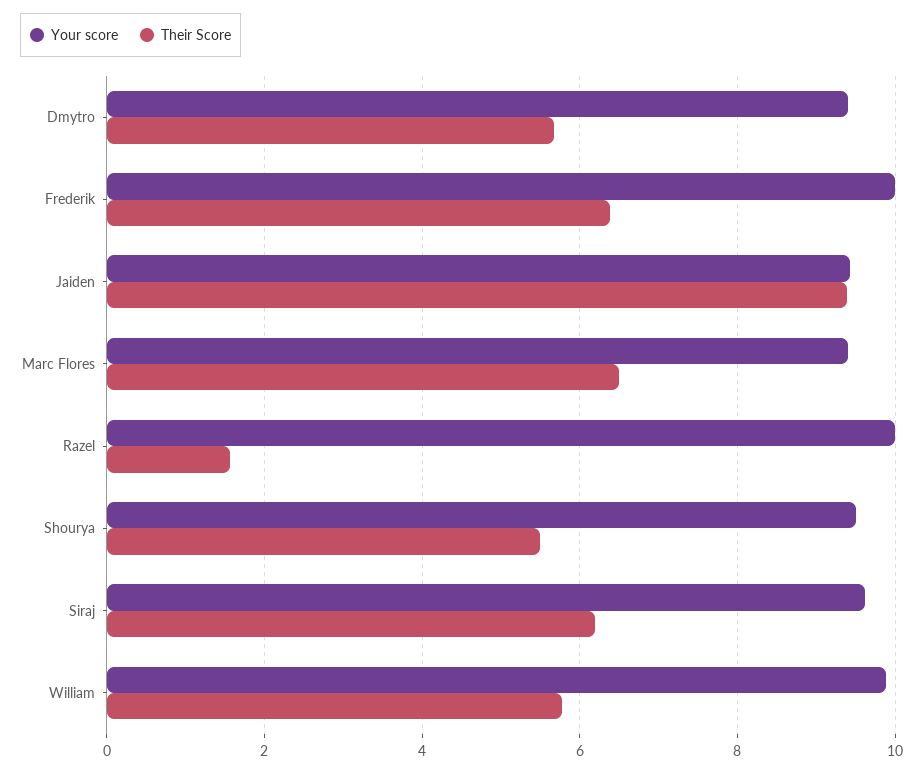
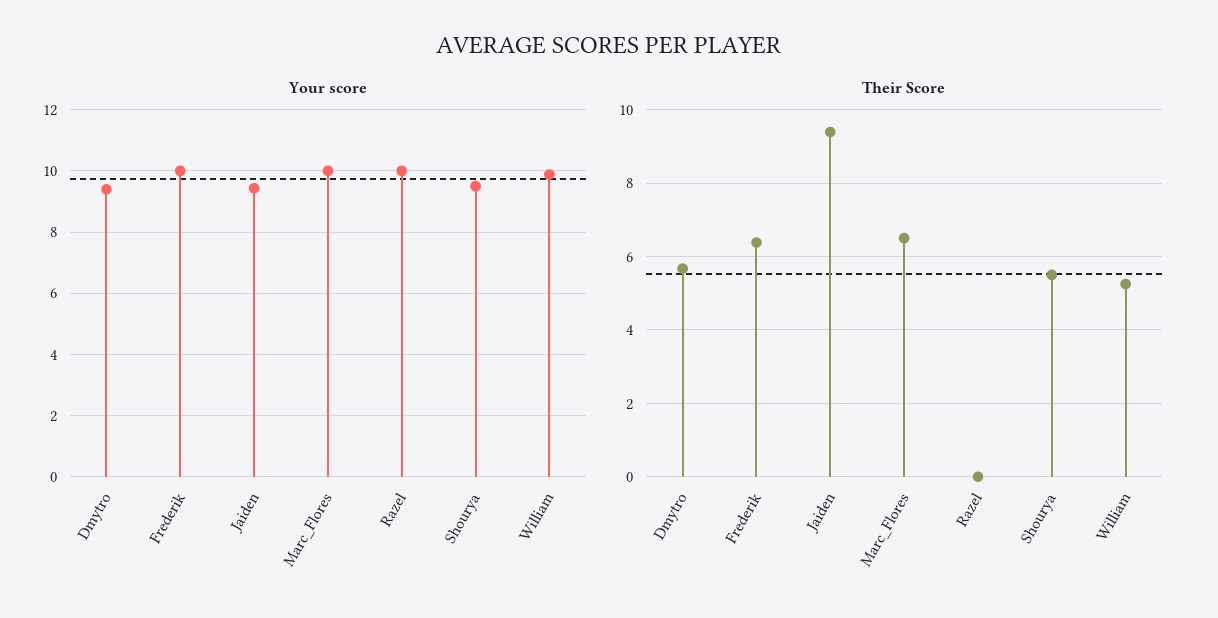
Your score, Marc Flores: 9.4 -> 10
Their Score, Razel: 1.6 -> 0
Your score, Siraj: 9.6 -> none
Their Score, Siraj: 6.2 -> none
Their Score, William: 5.8 -> 5.2

